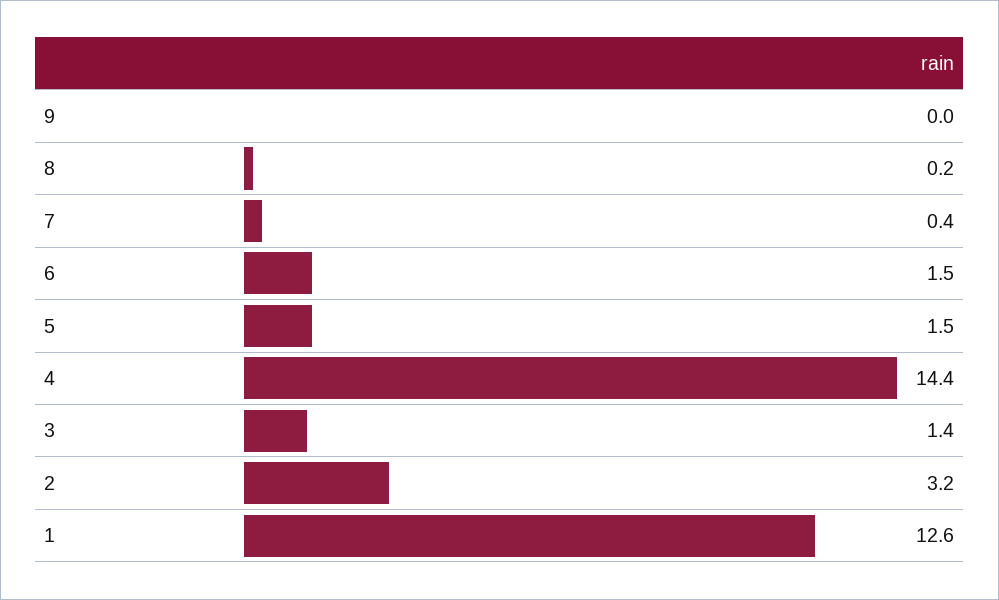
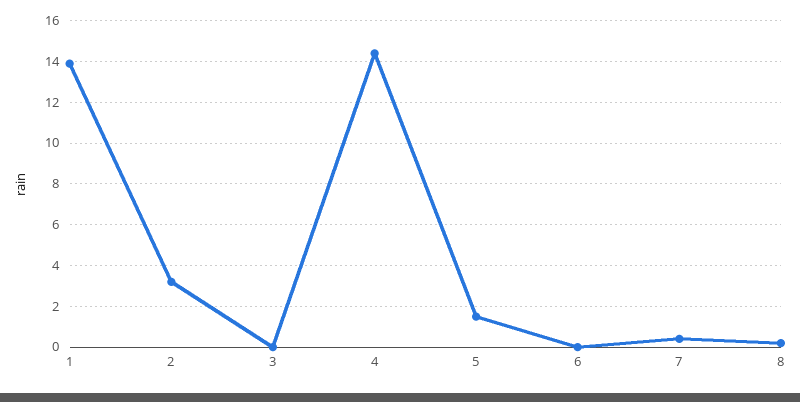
9: 0 -> none
6: 1.5 -> 0
3: 1.4 -> 0
1: 12.6 -> 14

